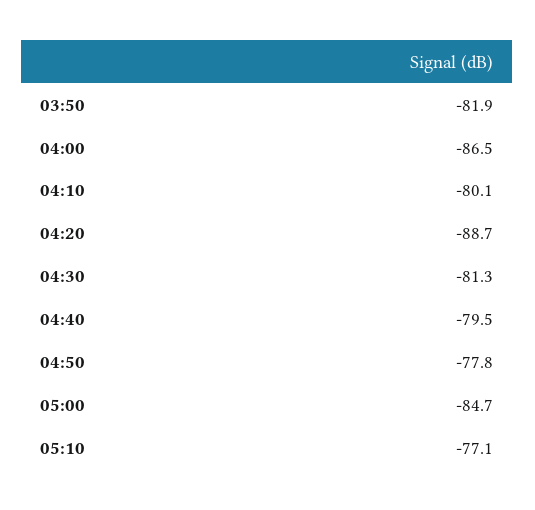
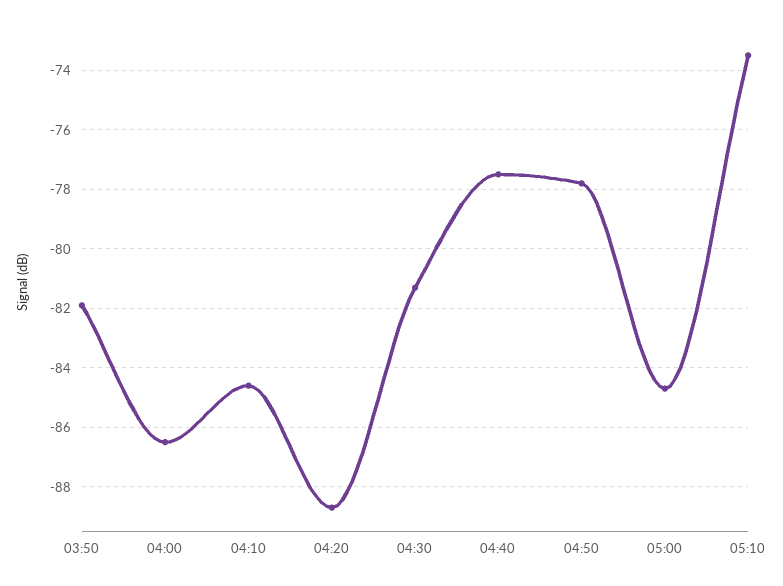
04:10: -80.1 -> -84.5
04:40: -79.5 -> -77.5
05:10: -77.1 -> -73.5

